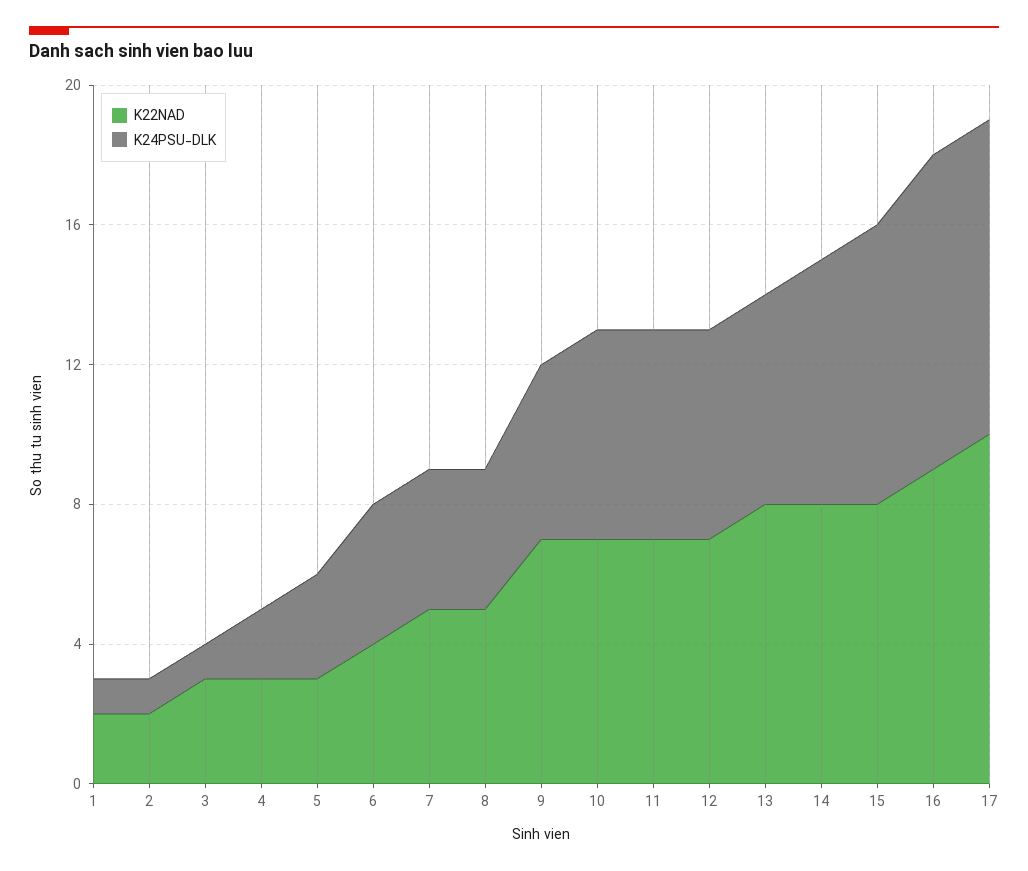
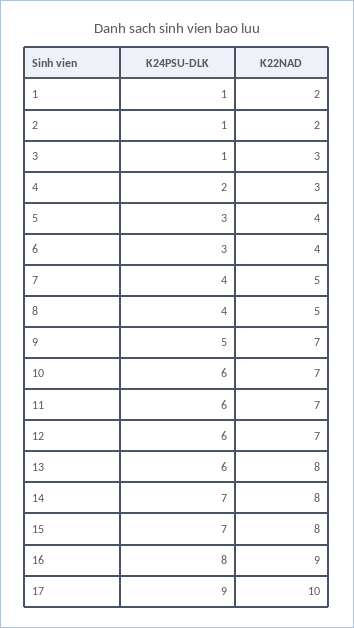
K22NAD, 5: 3 -> 4
K24PSU-DLK, 6: 4 -> 3
K24PSU-DLK, 15: 8 -> 7
K24PSU-DLK, 16: 9 -> 8

